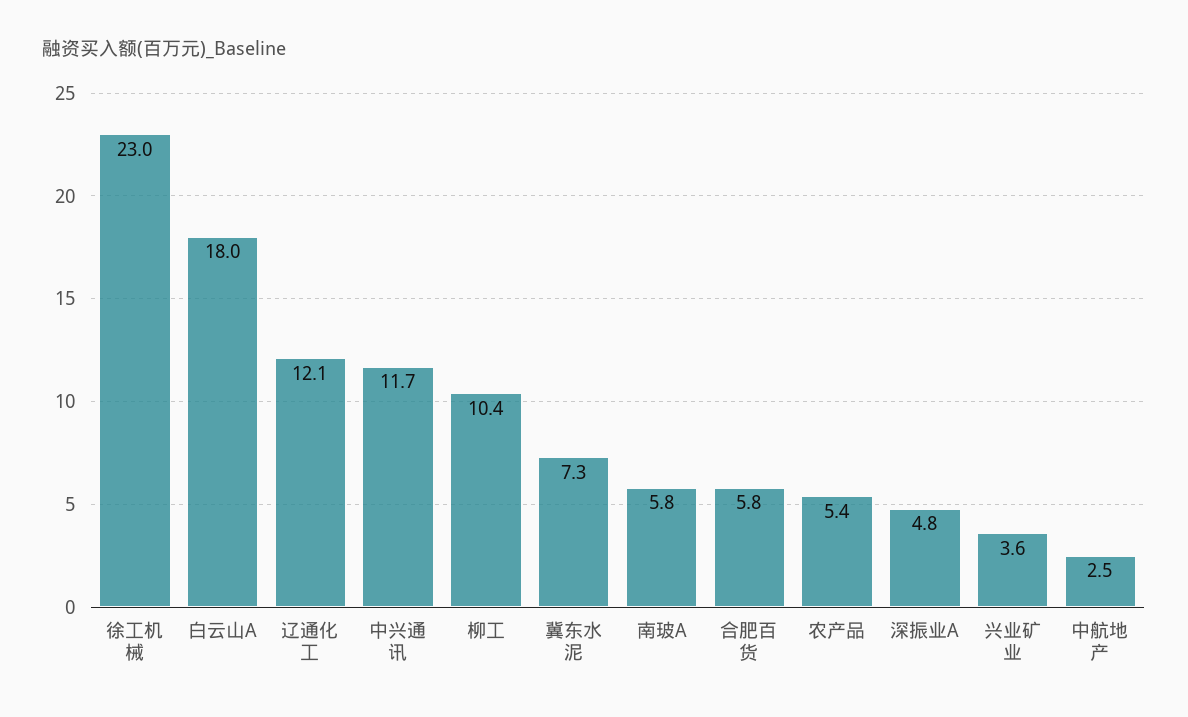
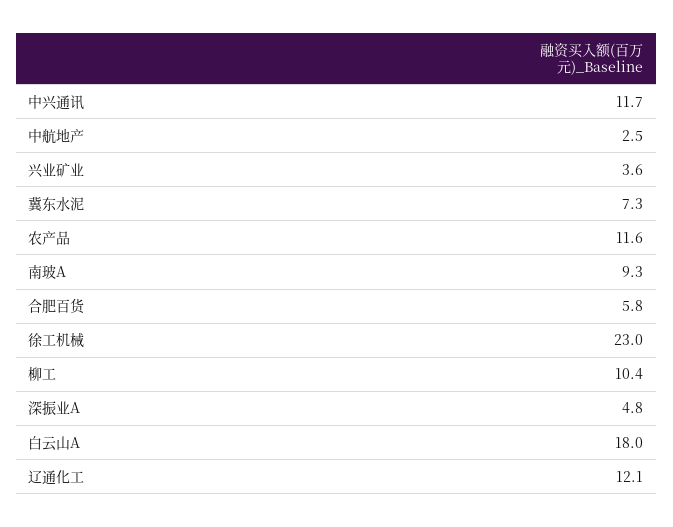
南玻A: 5.8 -> 9.3
农产品: 5.4 -> 11.6

